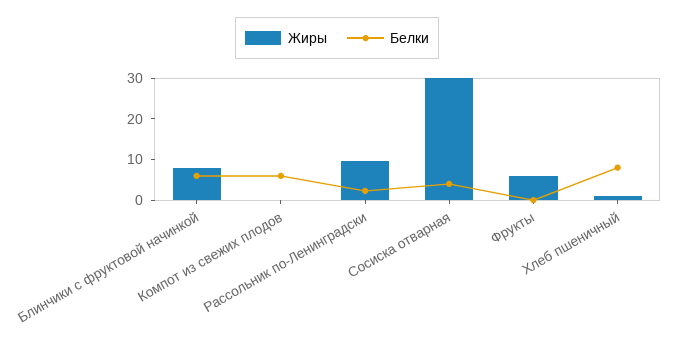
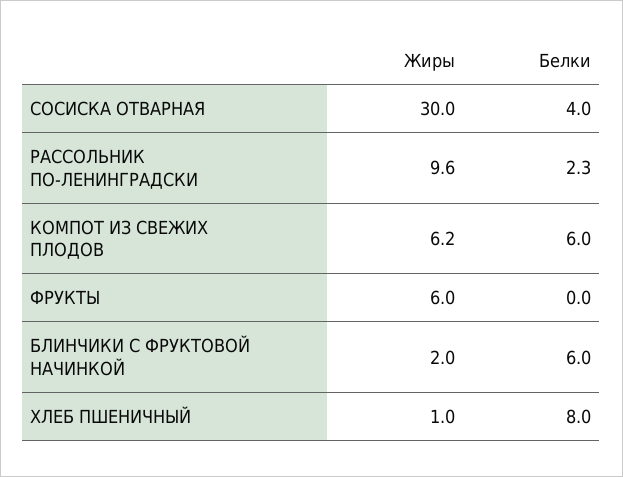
Жиры, Блинчики с фруктовой начинкой: 8 -> 2
Жиры, Компот из свежих плодов: 0 -> 6.2

